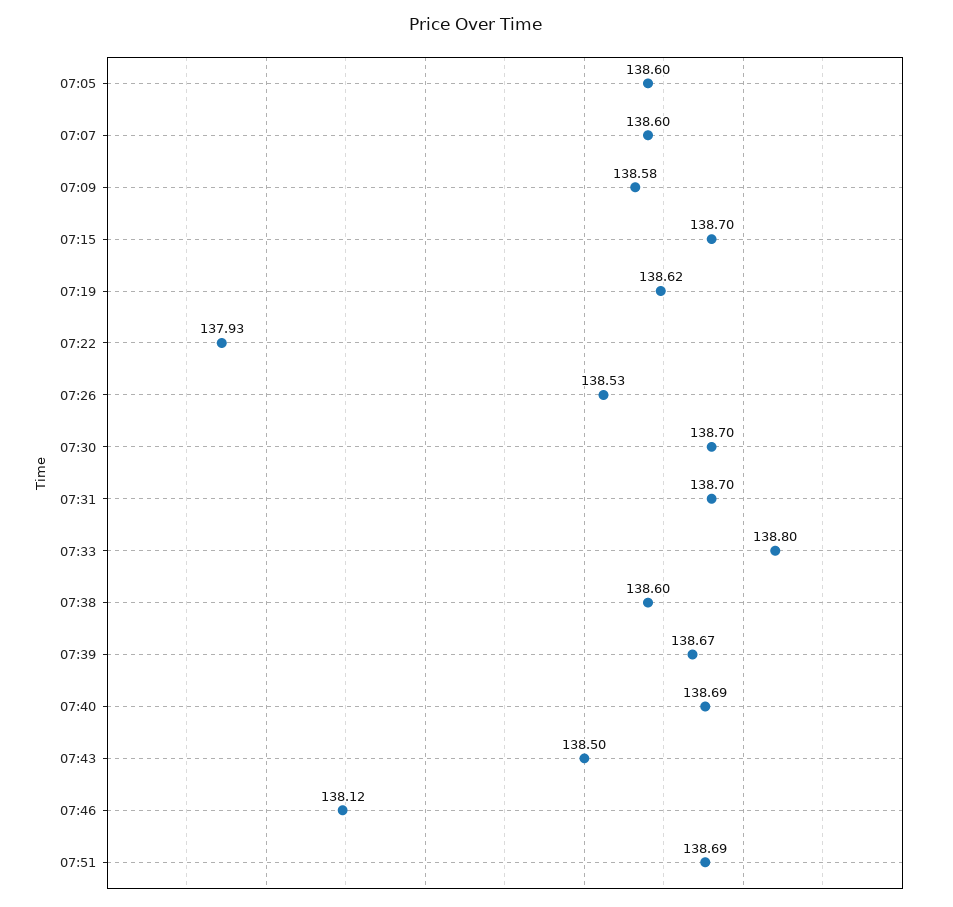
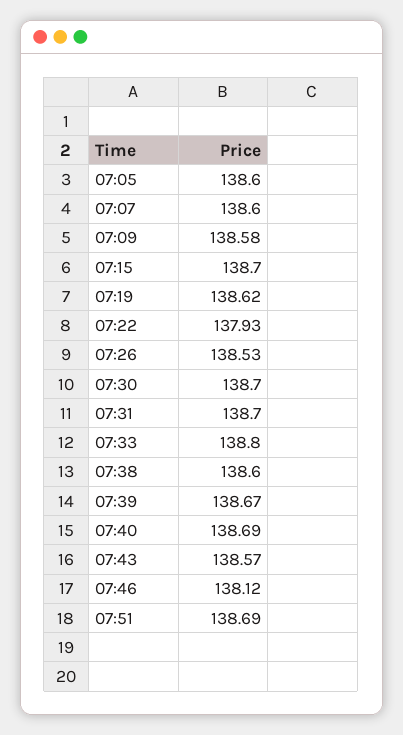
07:43: 138.5 -> 138.57

